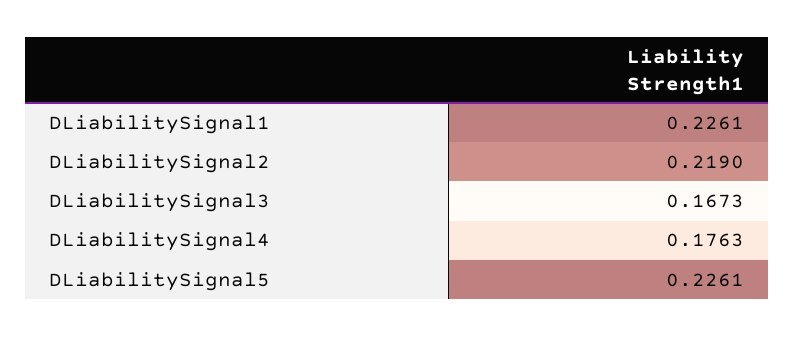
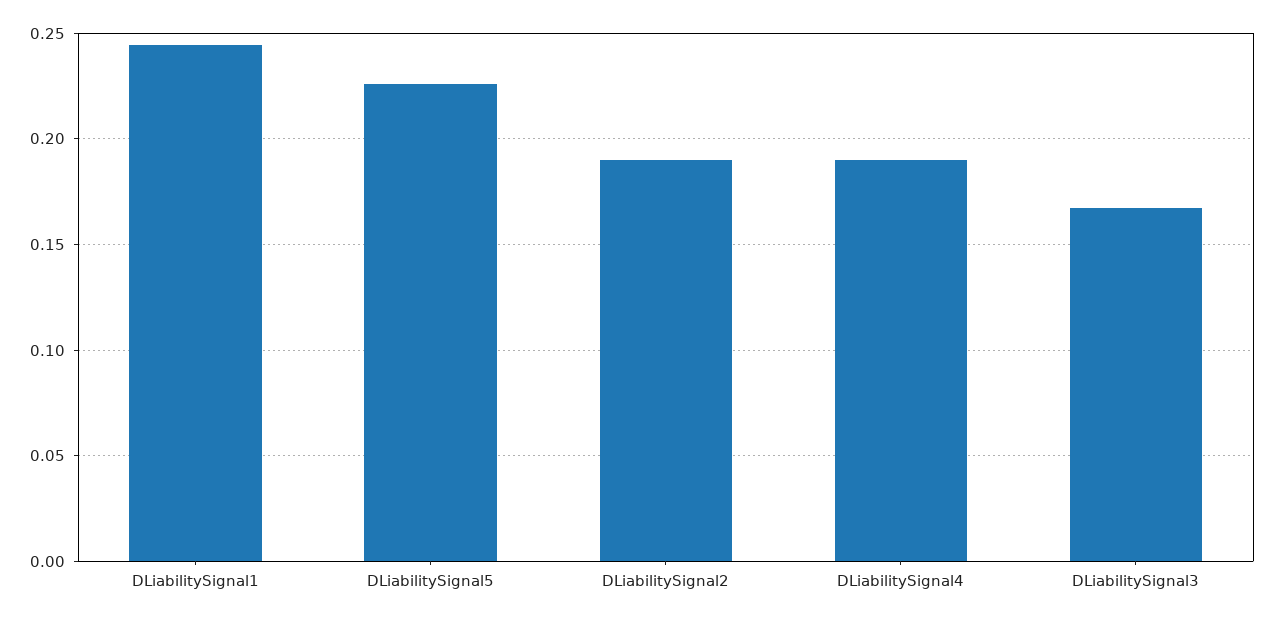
DLiabilitySignal1: 0.2261 -> 0.245
DLiabilitySignal2: 0.219 -> 0.19
DLiabilitySignal4: 0.1763 -> 0.19

